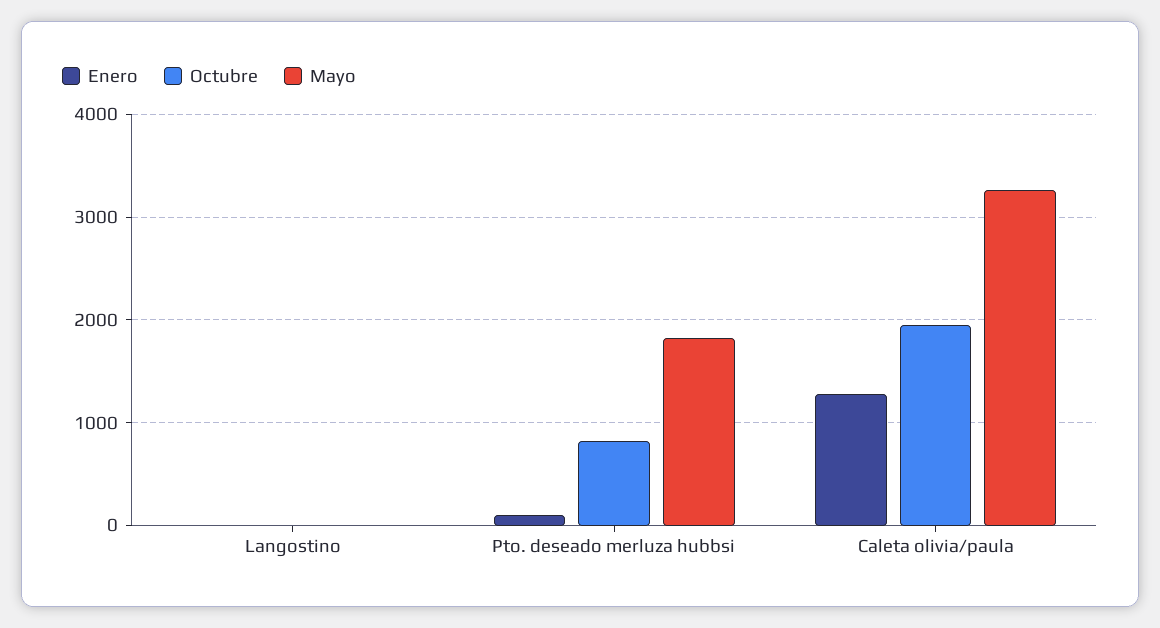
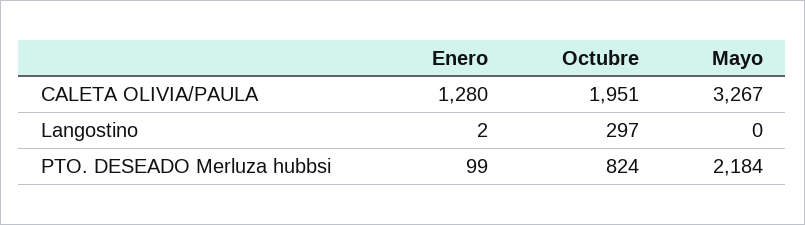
Octubre, Langostino: 0 -> 297
Mayo, Pto. deseado merluza hubbsi: 1800 -> 2184

